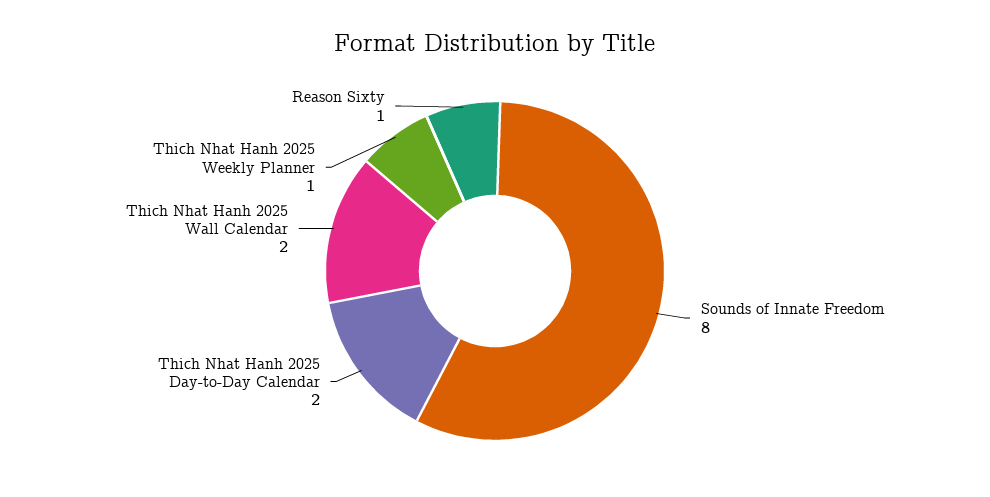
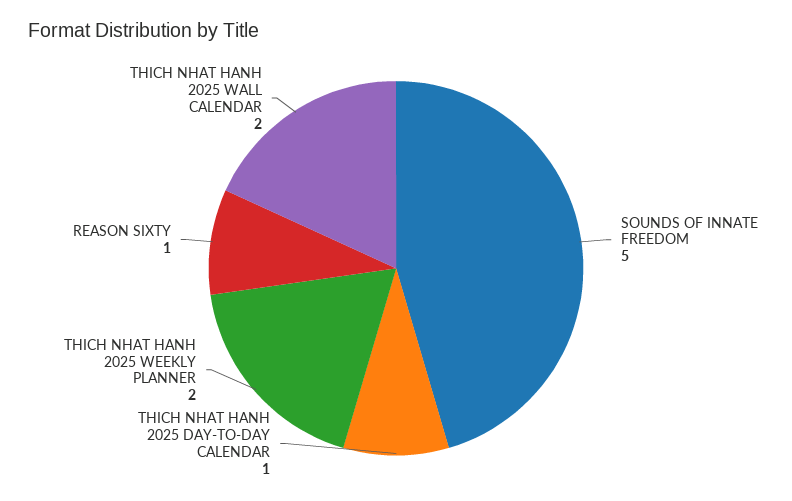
Sounds of Innate Freedom: 8 -> 5
Thich Nhat Hanh 2025 Day-to-Day Calendar: 2 -> 1
Thich Nhat Hanh 2025 Weekly Planner: 1 -> 2

